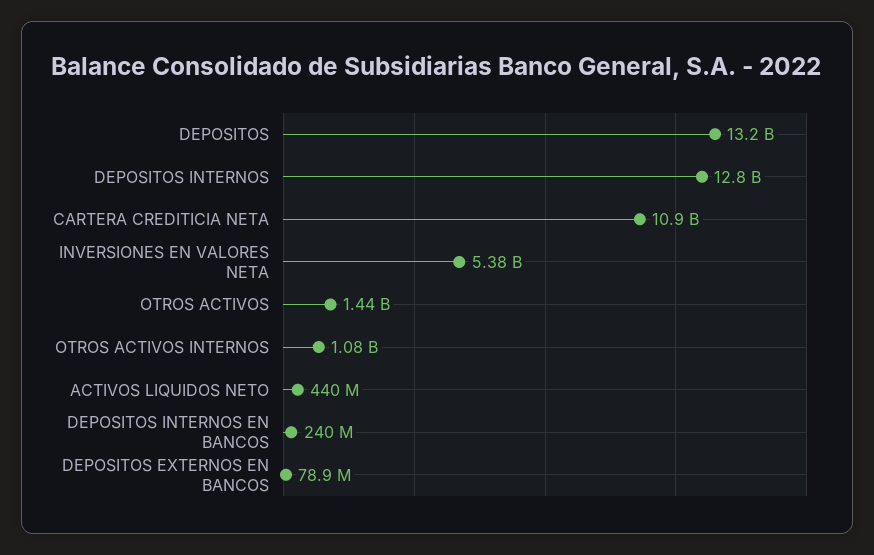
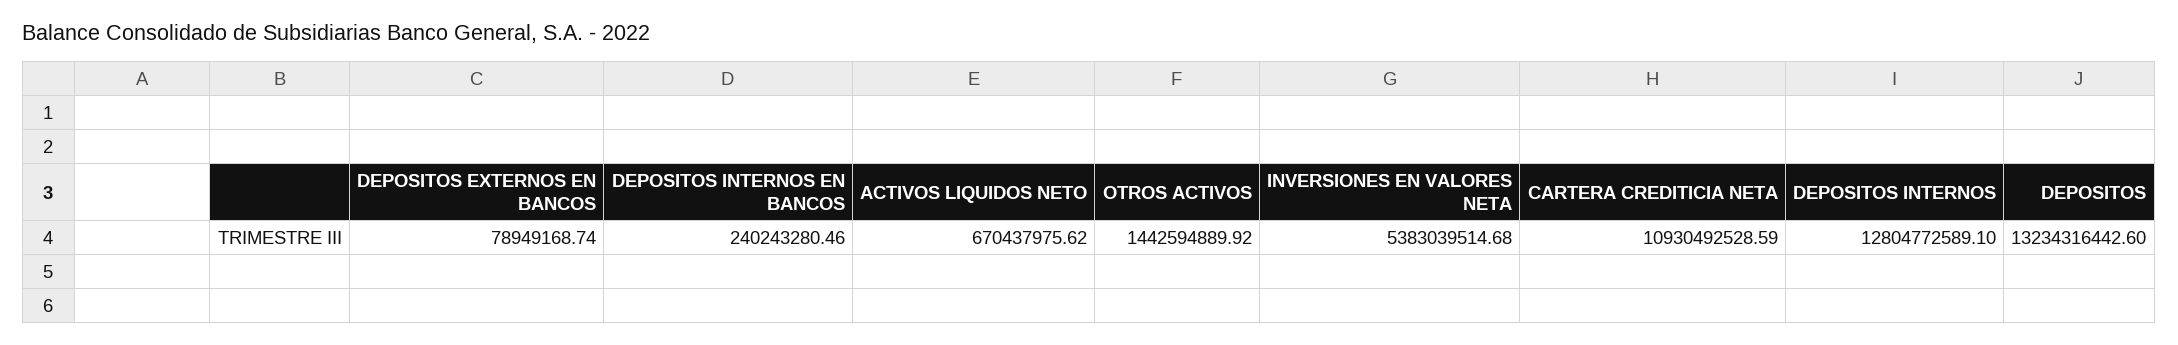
OTROS ACTIVOS INTERNOS: 1080000000 -> none
ACTIVOS LIQUIDOS NETO: 440000000 -> 670437975.62

